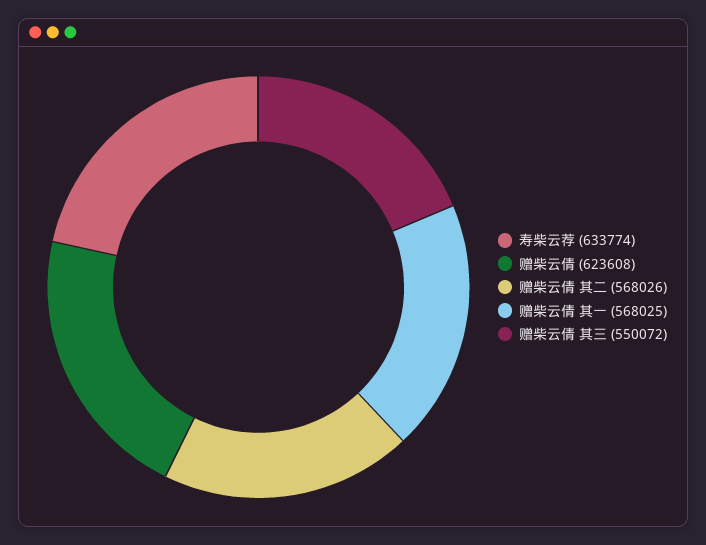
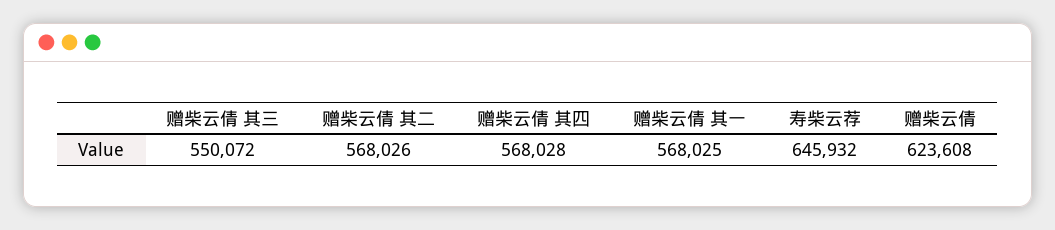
寿柴云荐: 633774 -> 645932
赠柴云倩 其四: none -> 568028

